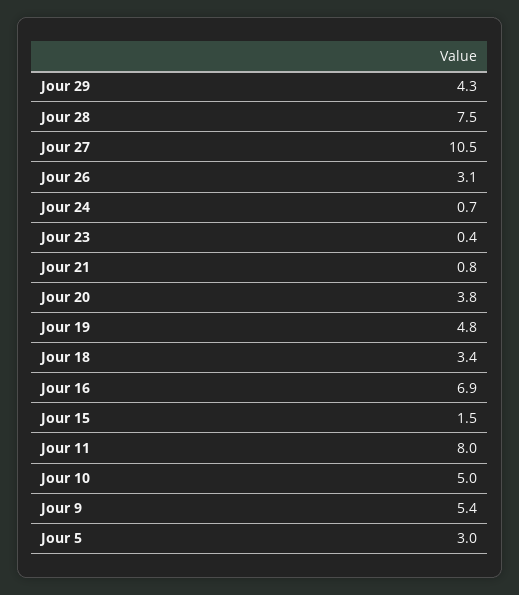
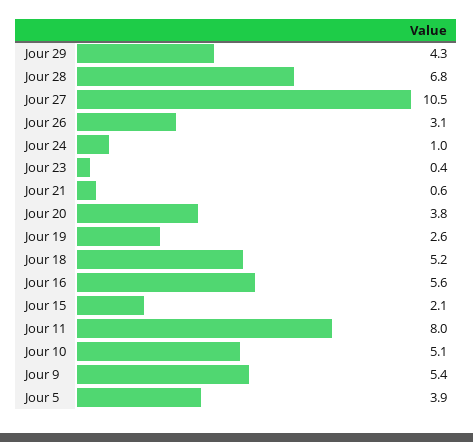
Jour 28: 7.5 -> 6.8
Jour 24: 0.7 -> 1
Jour 21: 0.8 -> 0.6
Jour 19: 4.8 -> 2.6
Jour 18: 3.4 -> 5.2
Jour 16: 6.9 -> 5.6
Jour 15: 1.5 -> 2.1
Jour 10: 5 -> 5.1
Jour 5: 3 -> 3.9

